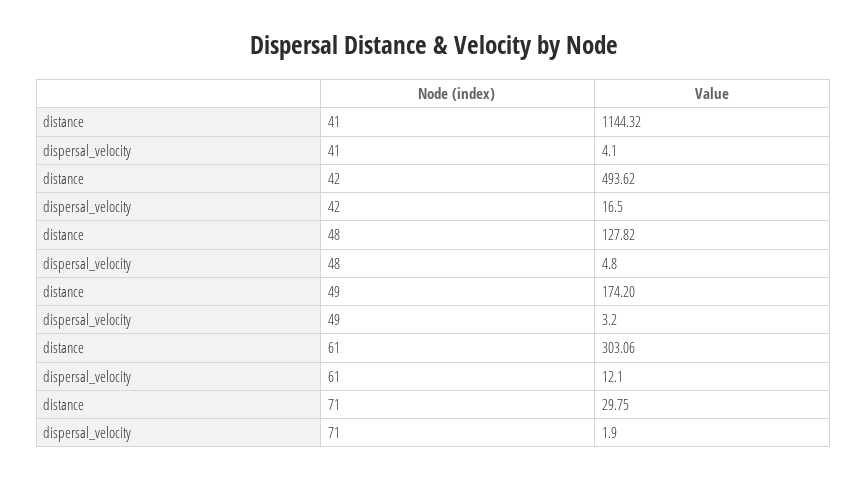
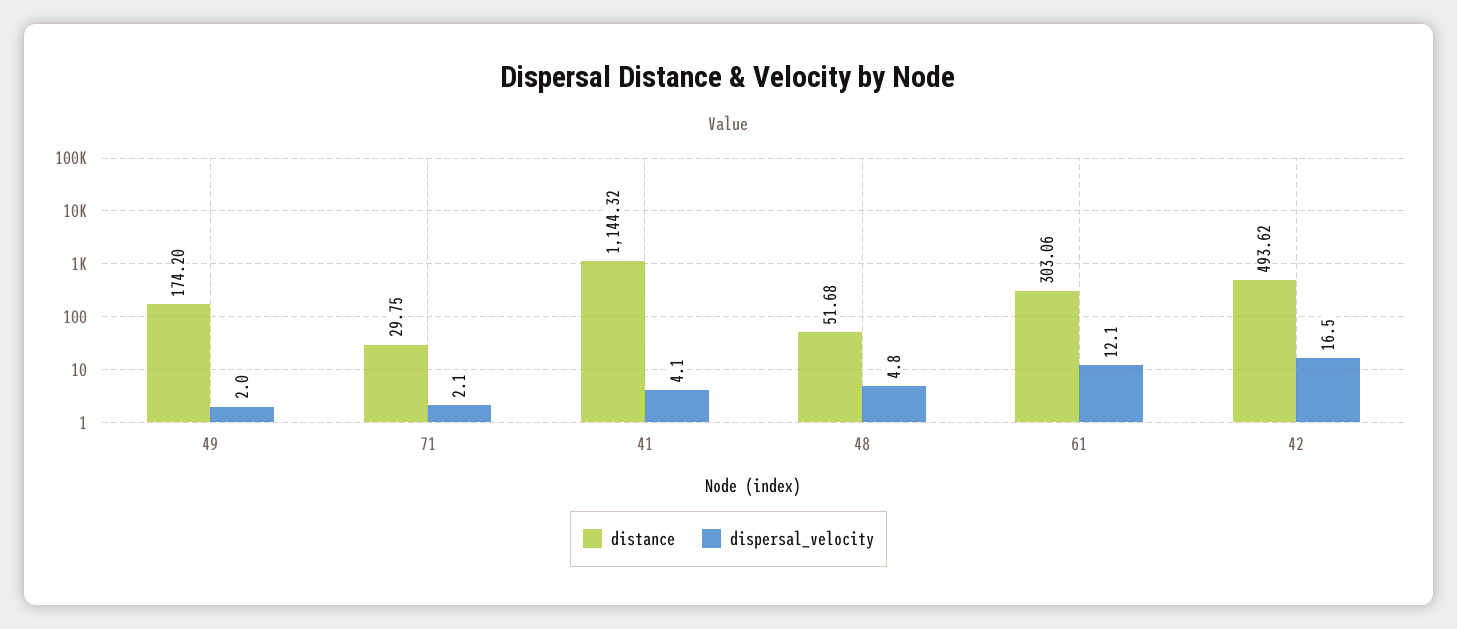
distance, 48: 127.82 -> 51.68
dispersal_velocity, 49: 3.2 -> 2
dispersal_velocity, 71: 1.9 -> 2.1

